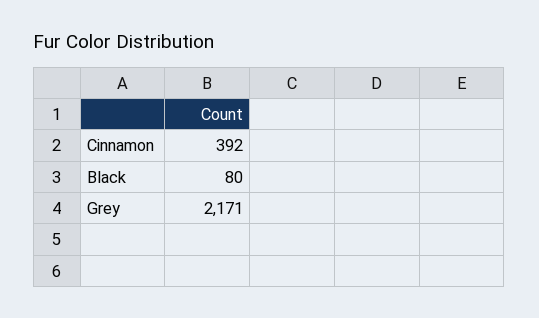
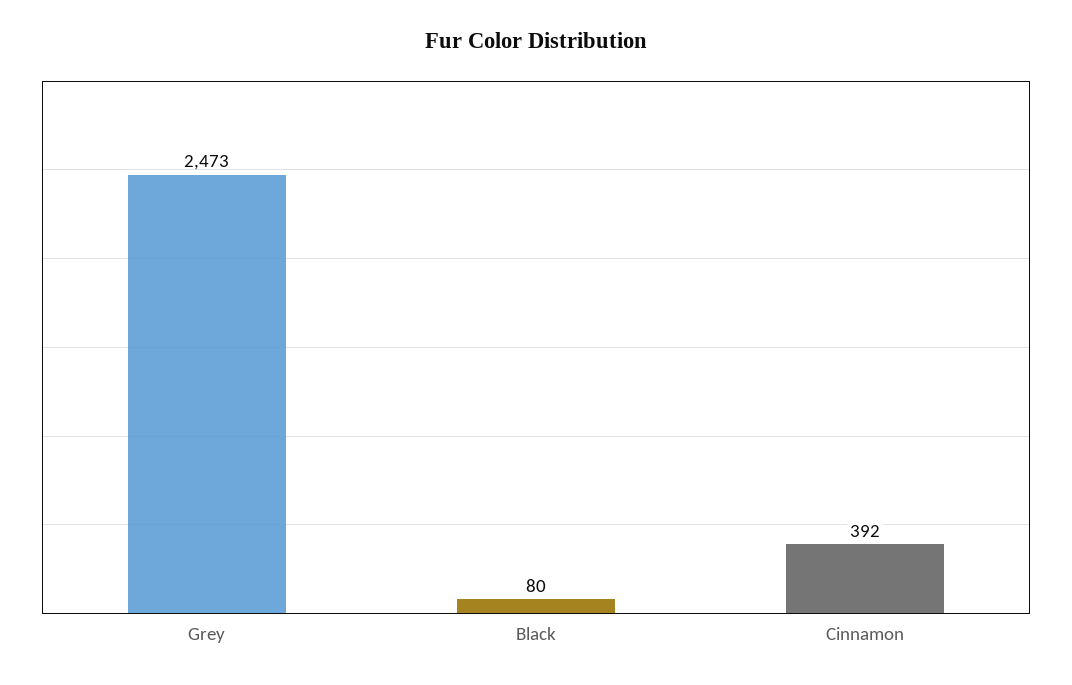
Grey: 2171 -> 2473

